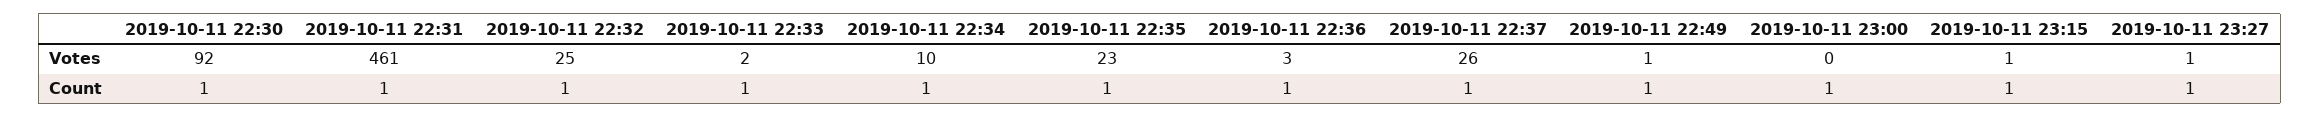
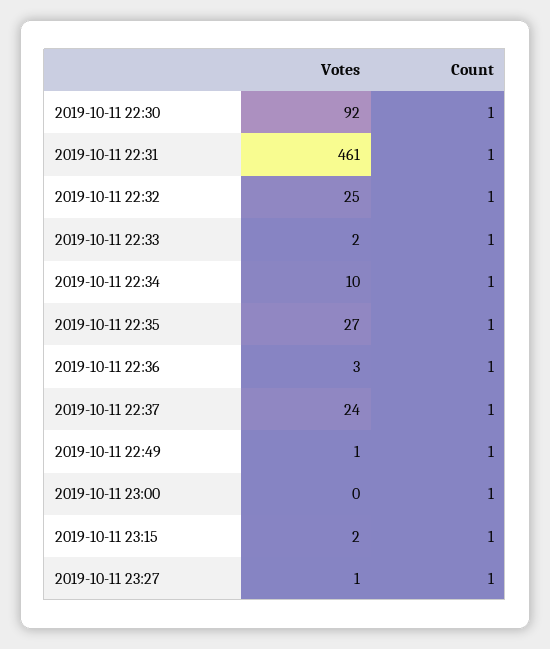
2019-10-11 22:35, Votes: 23 -> 27
2019-10-11 22:37, Votes: 26 -> 24
2019-10-11 23:15, Votes: 1 -> 2

